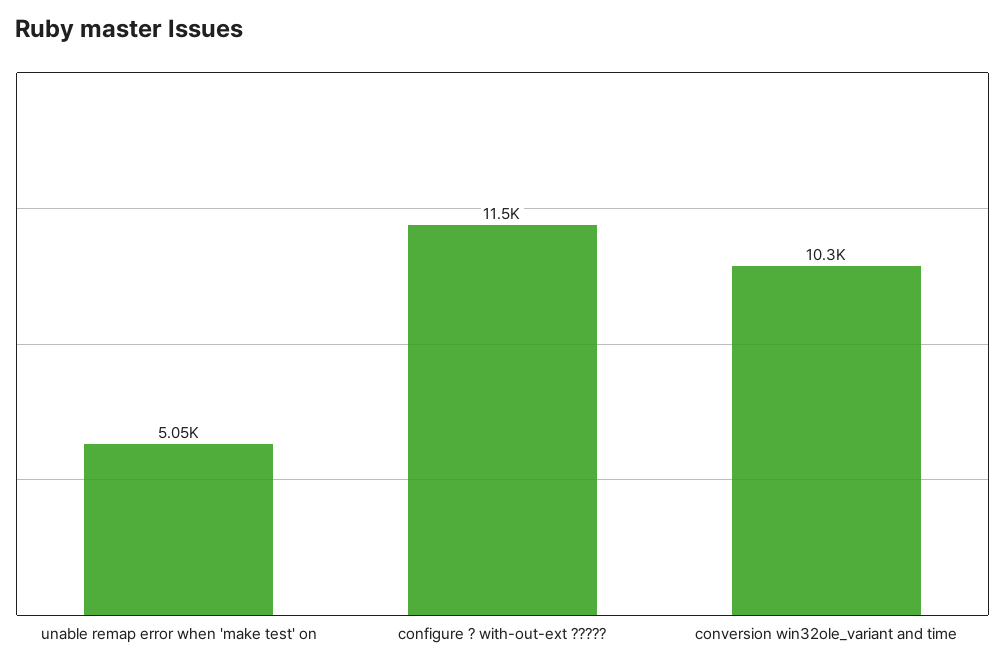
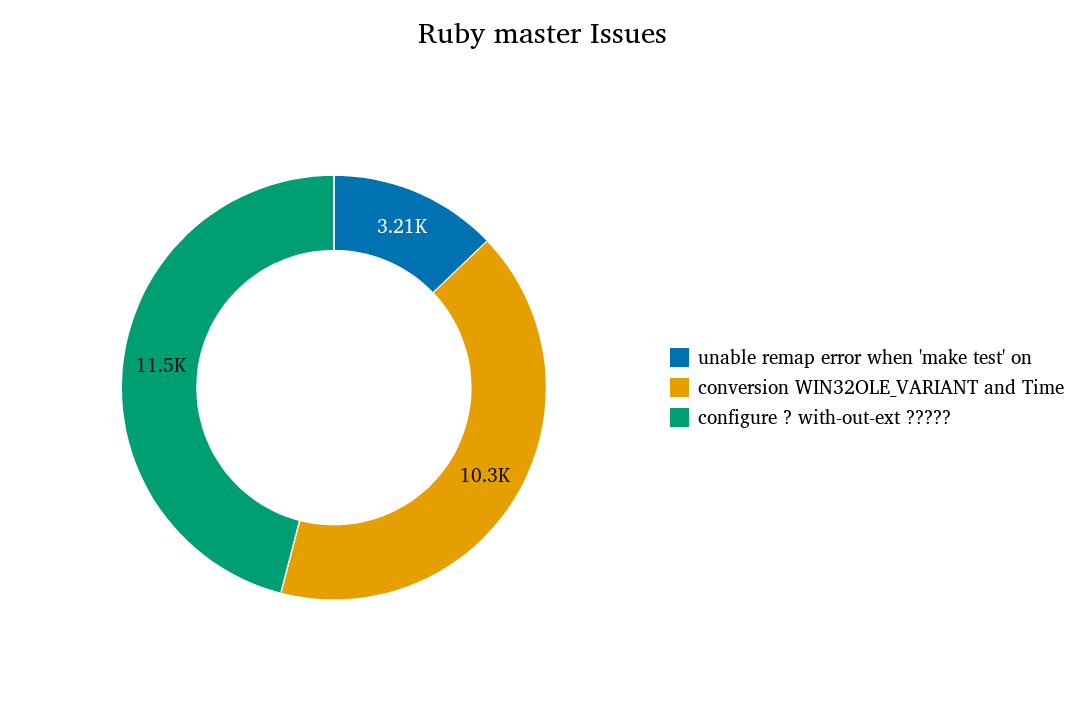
unable remap error when 'make test' on: 5050 -> 3210

